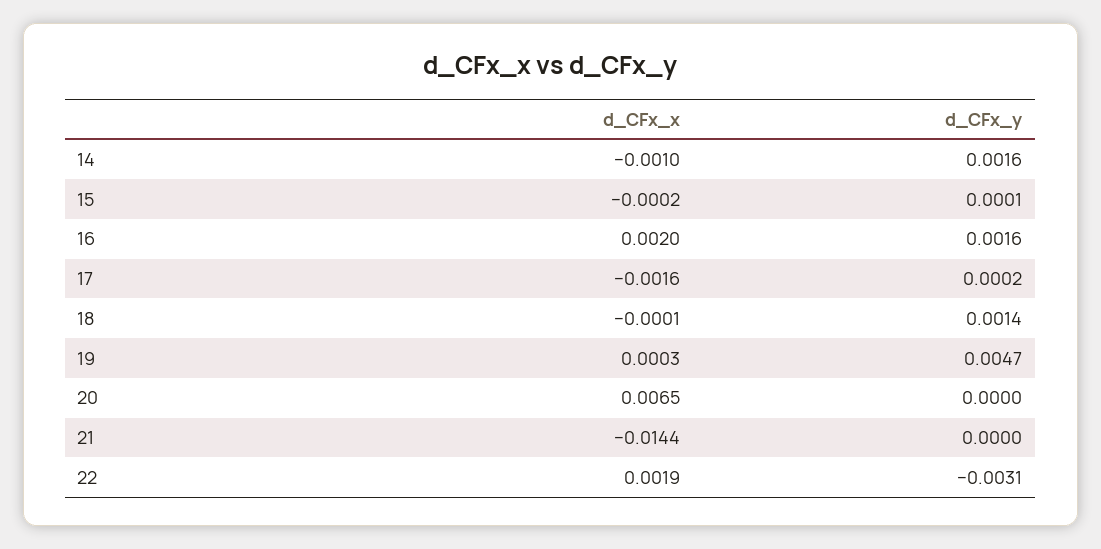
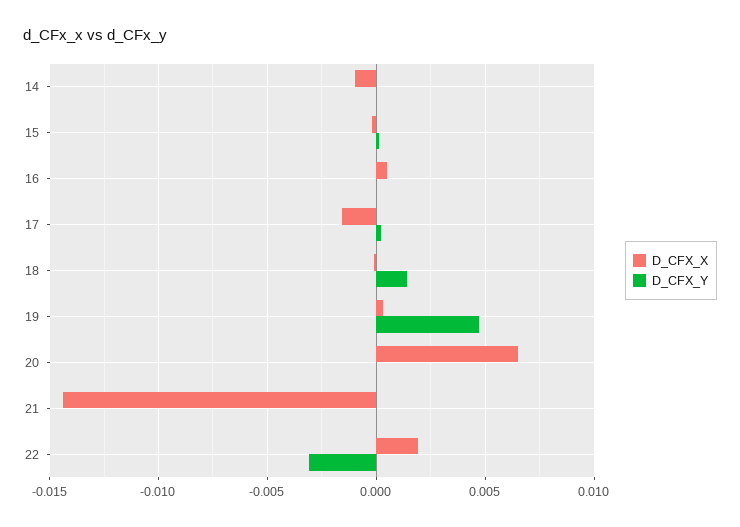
d_CFx_y, 14: 0.0016 -> 0
d_CFx_x, 16: 0.002 -> 0.0005
d_CFx_y, 16: 0.0016 -> 0

